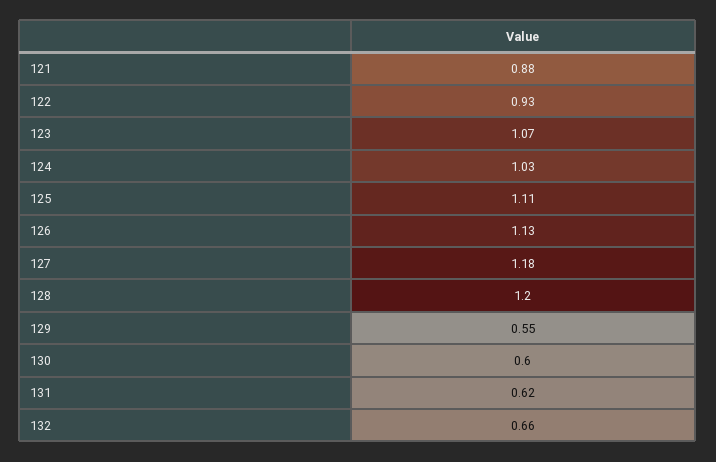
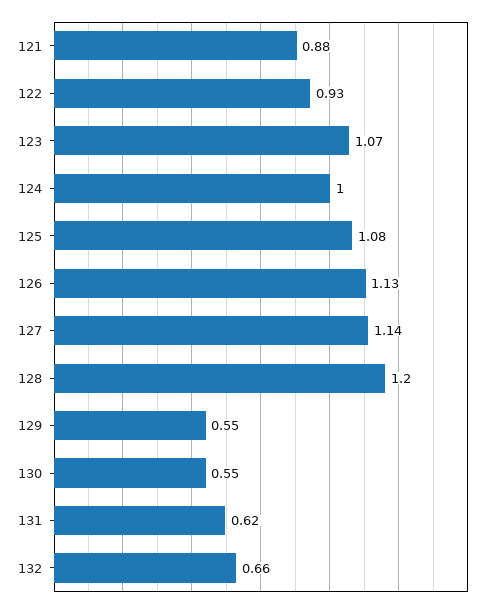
124: 1.03 -> 1
125: 1.11 -> 1.08
127: 1.18 -> 1.14
130: 0.6 -> 0.55

